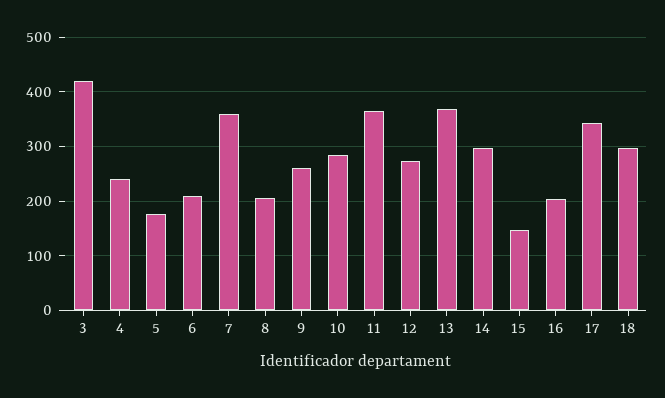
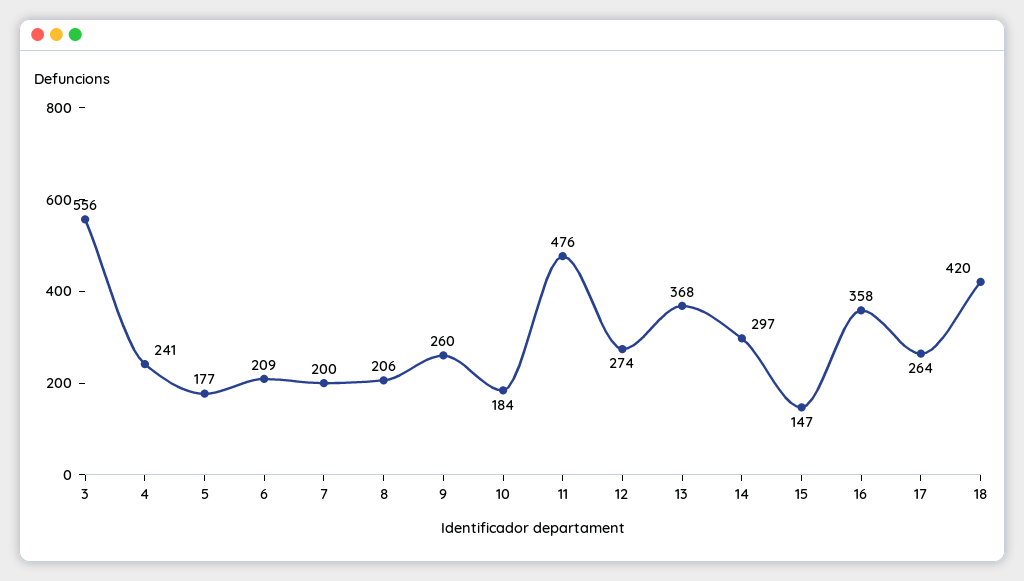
3: 420 -> 556
7: 360 -> 200
10: 280 -> 184
11: 360 -> 476
16: 200 -> 358
17: 340 -> 264
18: 300 -> 420

